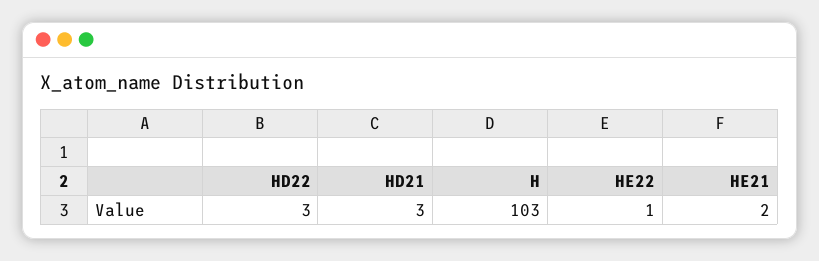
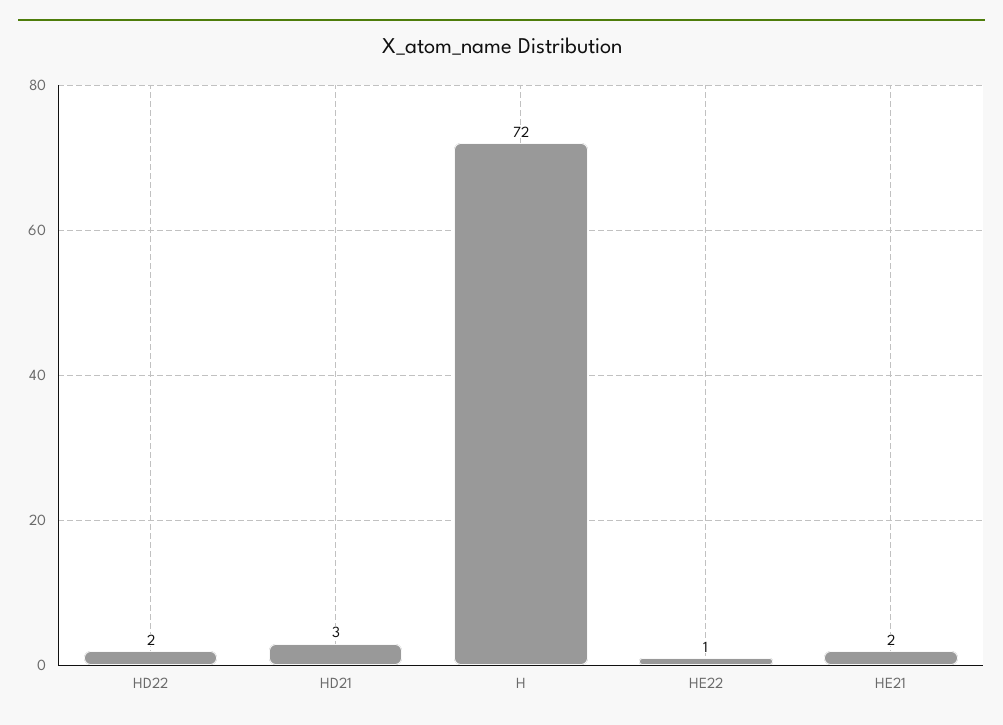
HD22: 3 -> 2
H: 103 -> 72

